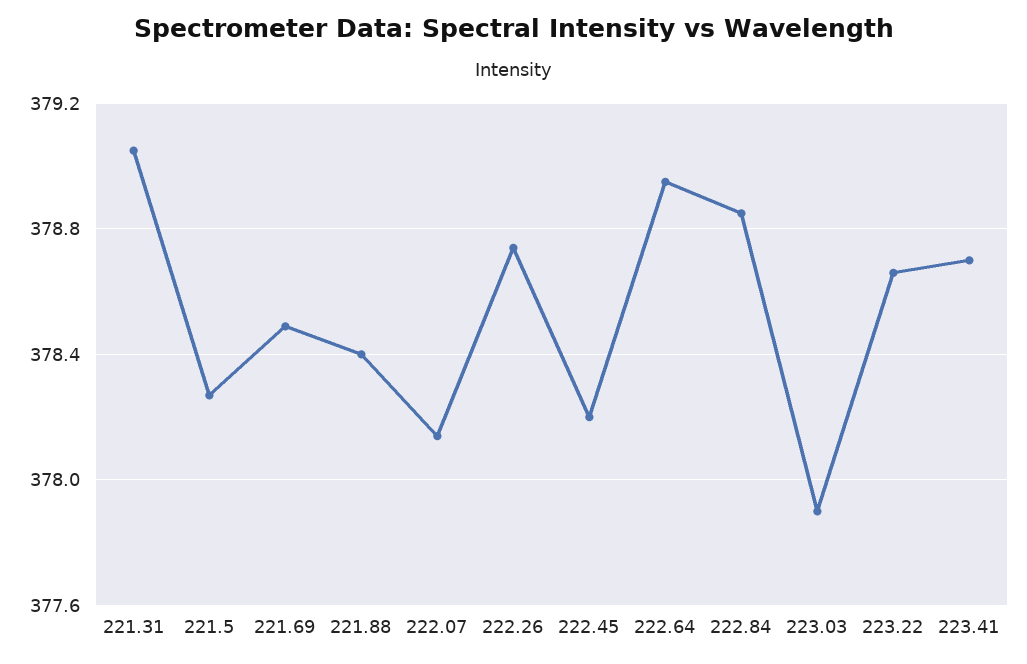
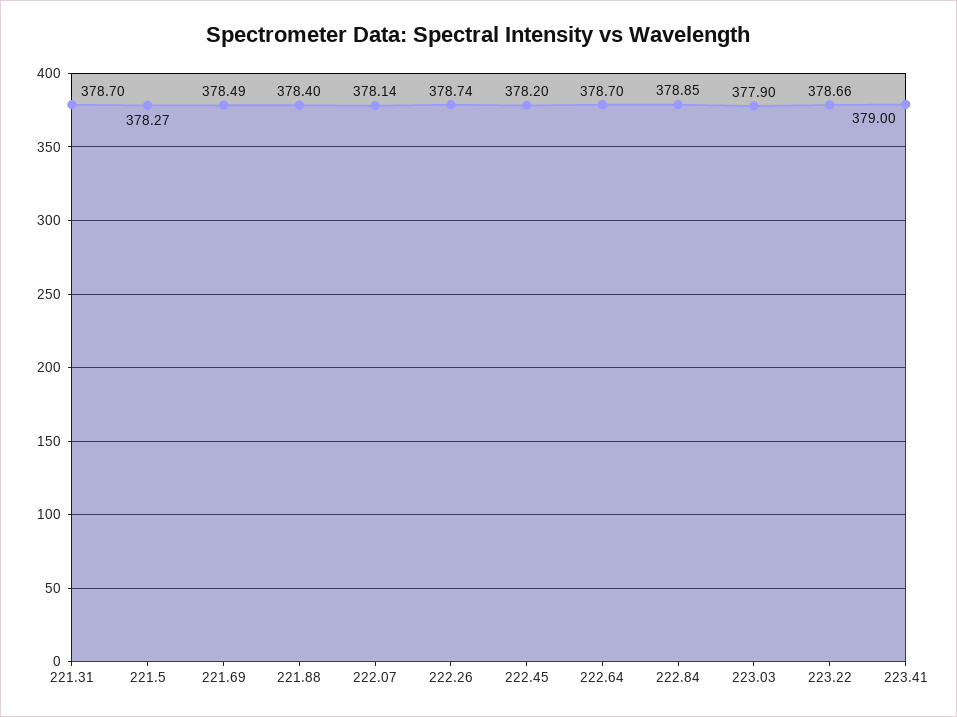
221.31: 379.05 -> 378.7
222.64: 378.95 -> 378.7
223.41: 378.7 -> 379

